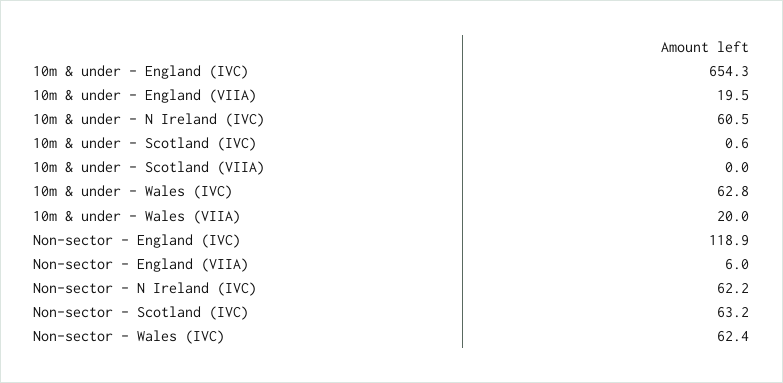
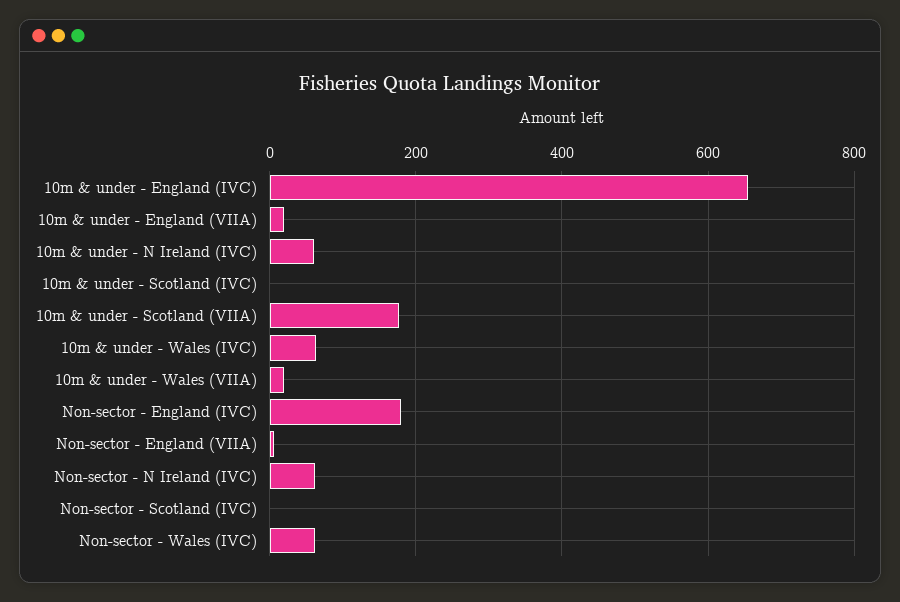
10m & under - Scotland (VIIA): 0 -> 180
Non-sector - England (IVC): 118.9 -> 180
Non-sector - Scotland (IVC): 63.2 -> 0

